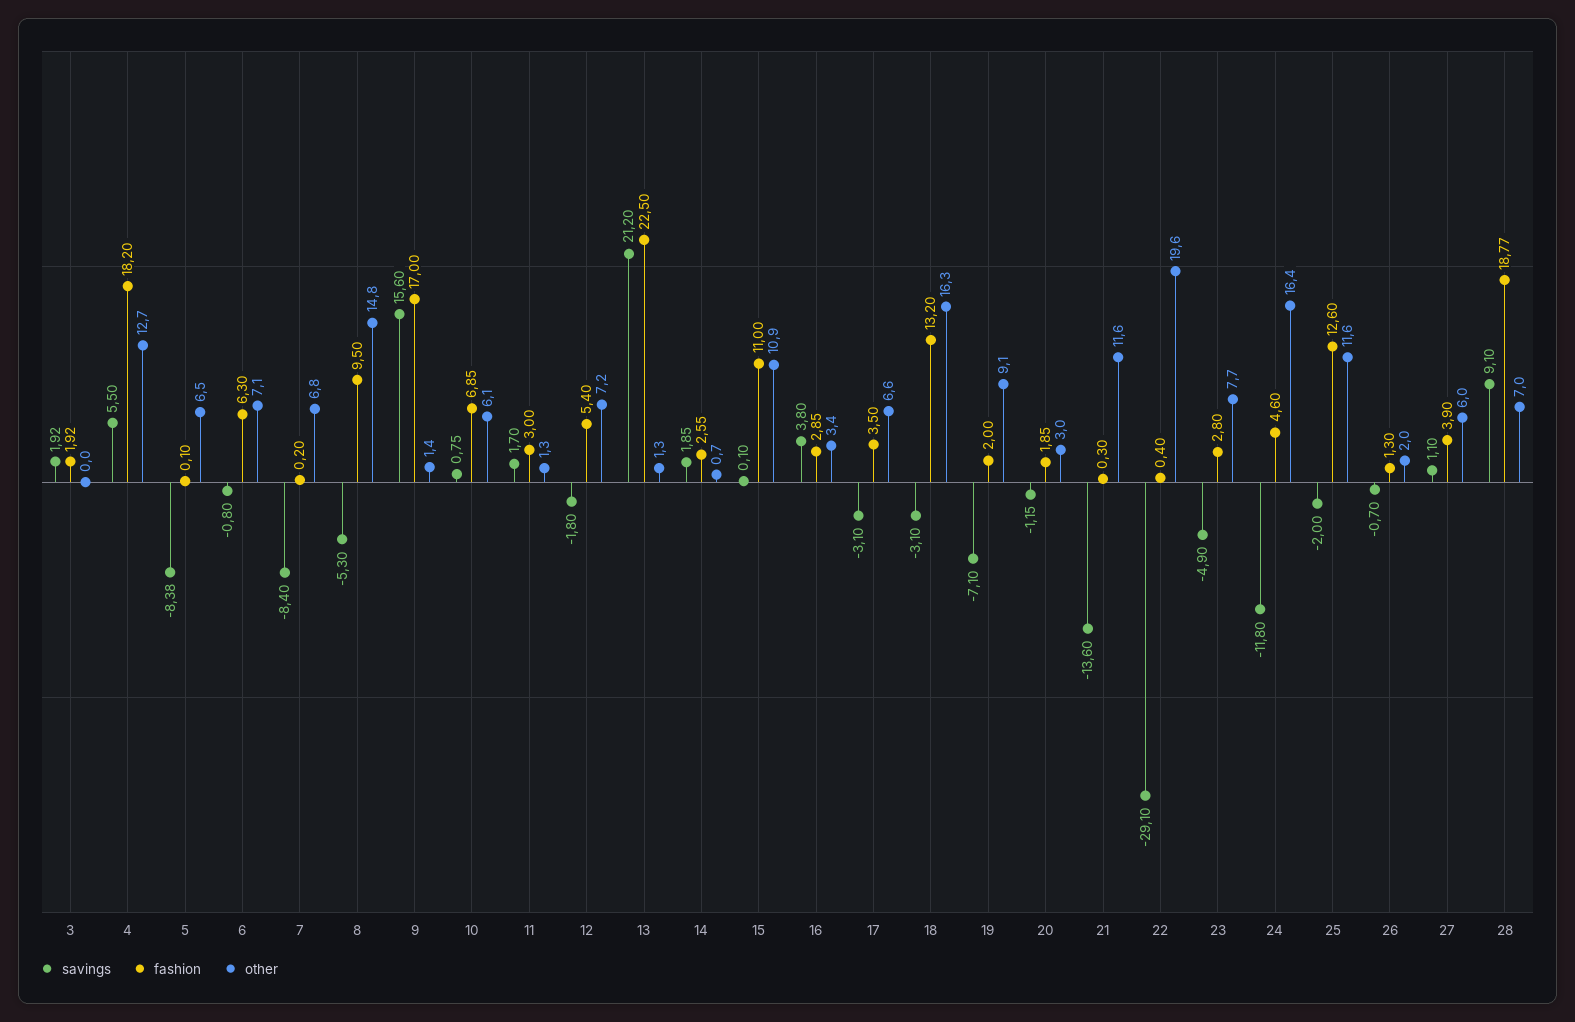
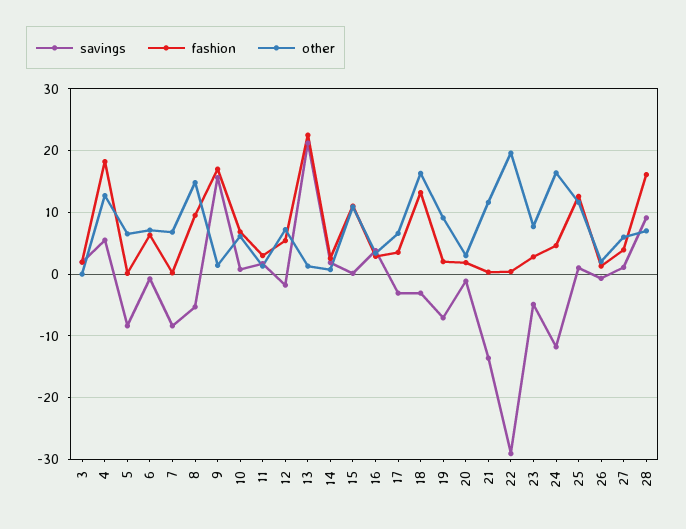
savings, 25: -2 -> 1
fashion, 28: 18.77 -> 16

